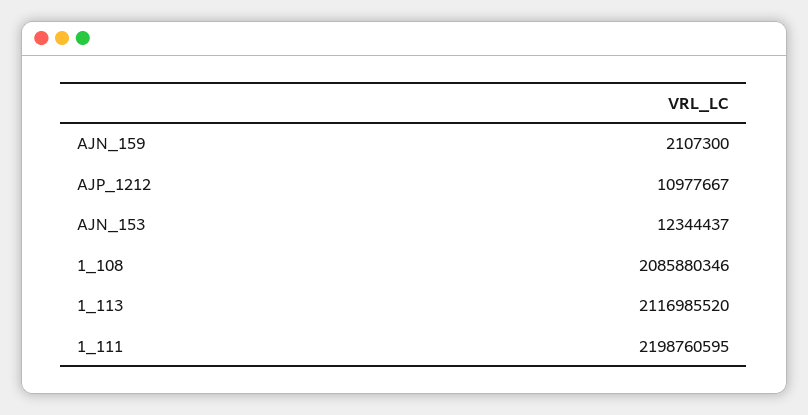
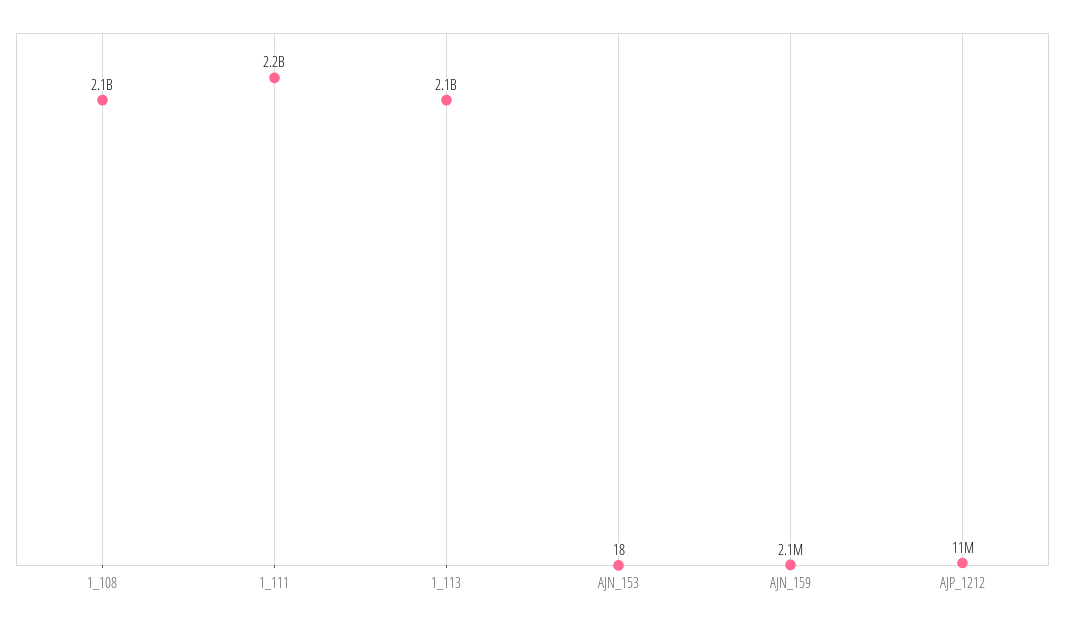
AJN_153: 12344437 -> 18

